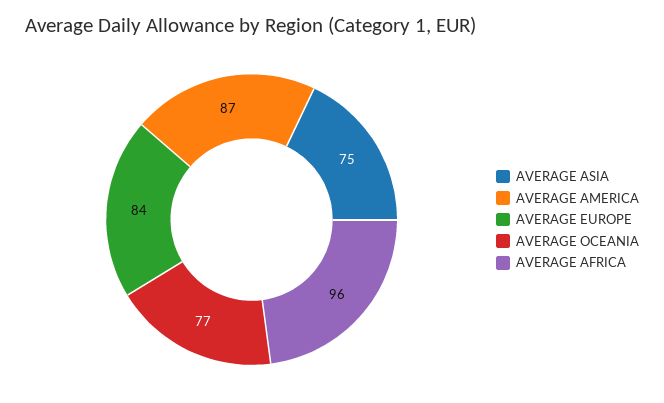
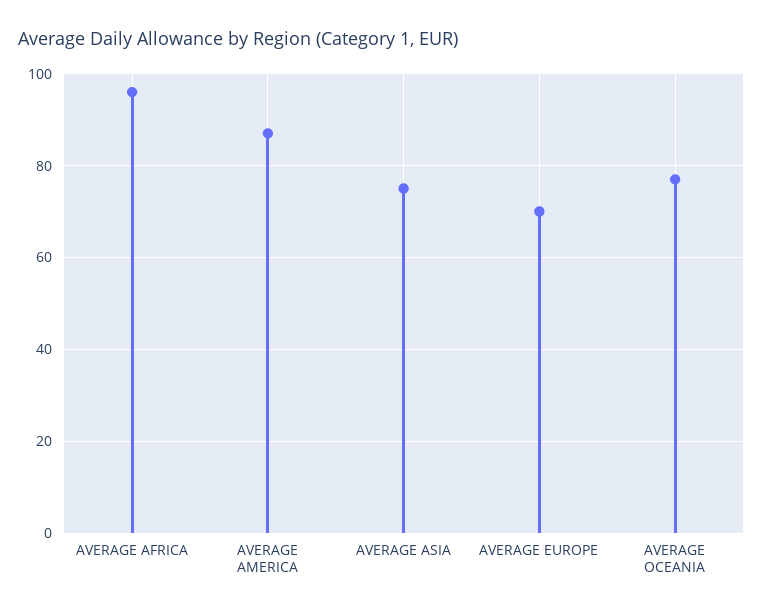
AVERAGE EUROPE: 84 -> 70

